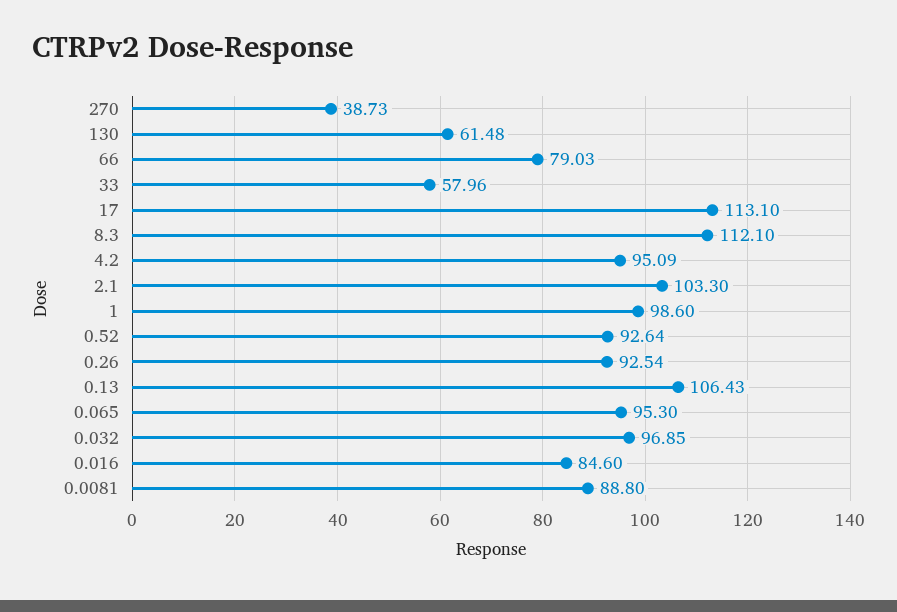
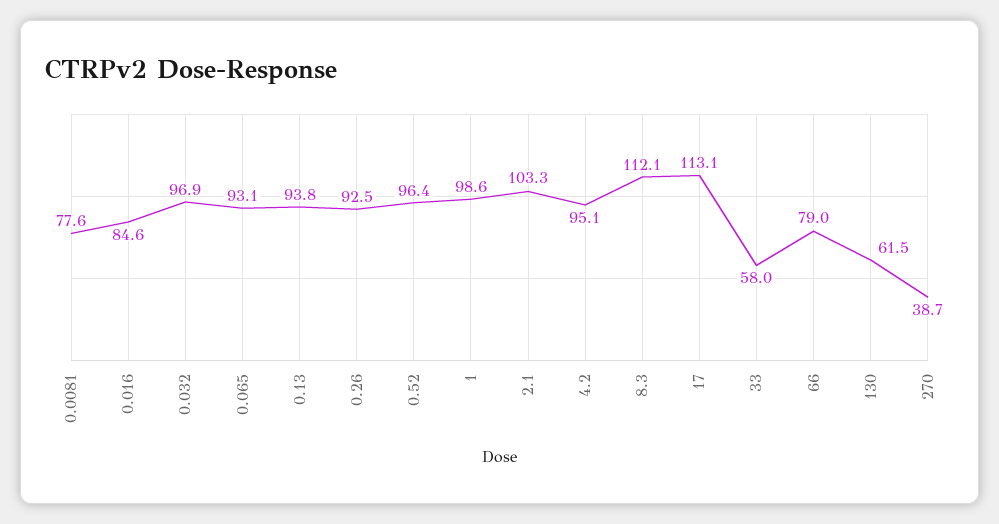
0.52: 92.64 -> 96.4
0.13: 106.43 -> 93.8
0.065: 95.3 -> 93.1
0.0081: 88.8 -> 77.6

